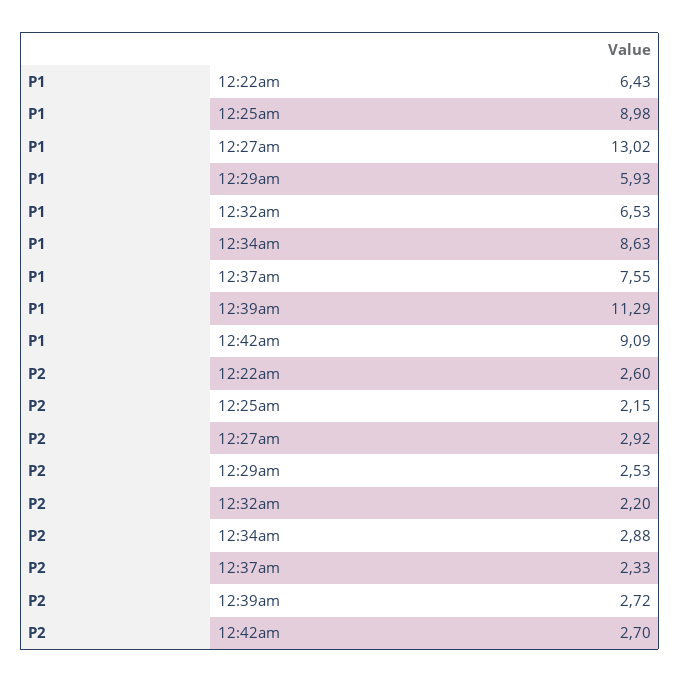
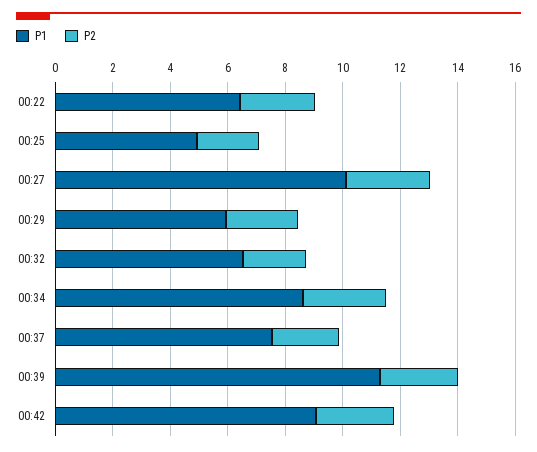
P1, 12:25am: 8.98 -> 5
P1, 12:27am: 13.02 -> 10

